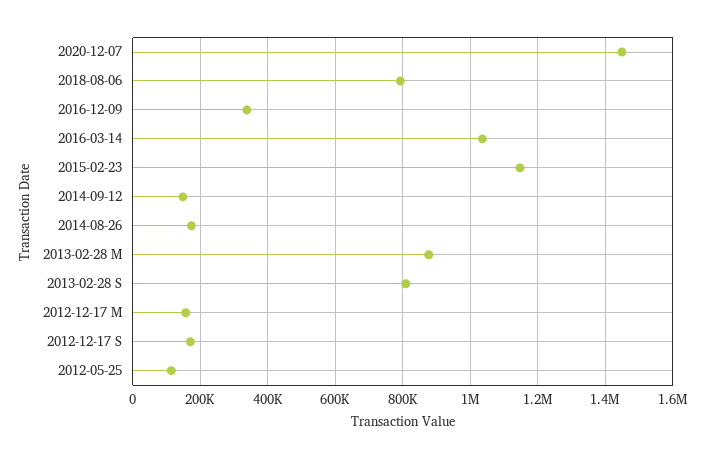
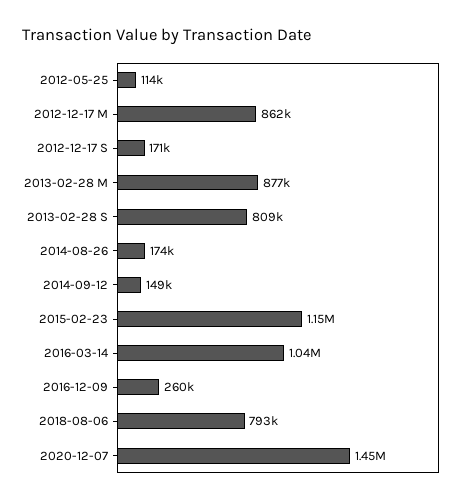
2016-12-09: 340000 -> 260000
2012-12-17 M: 160000 -> 862000

